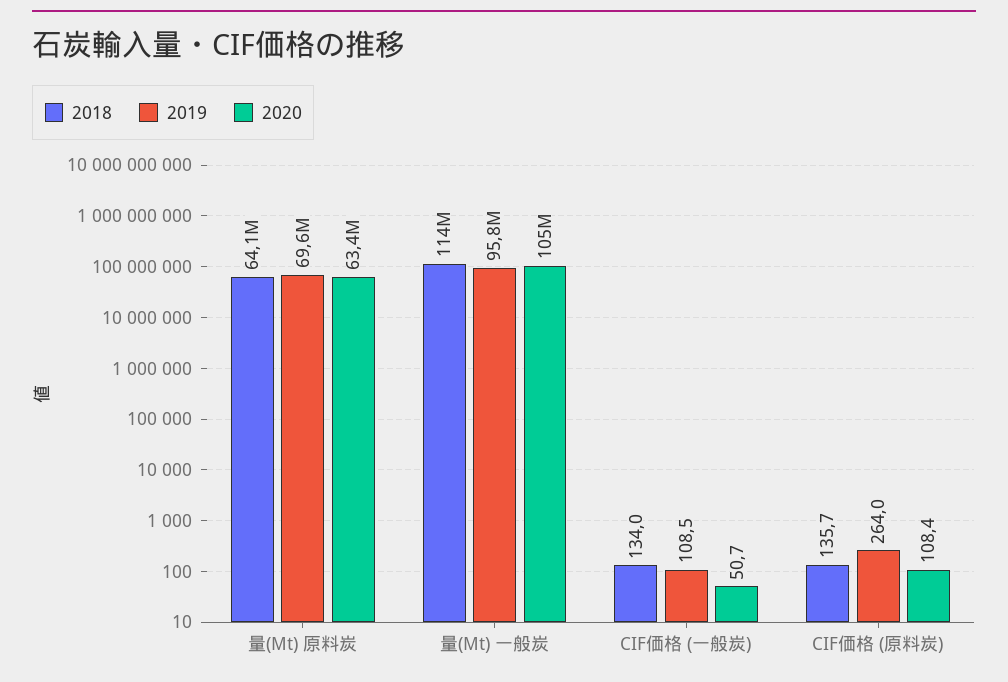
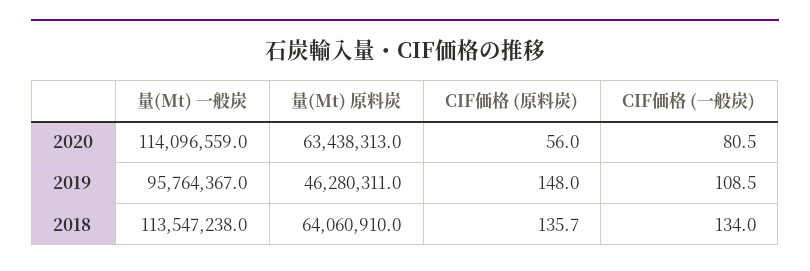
2019, 量(Mt) 原料炭: 69600000 -> 46280311
2020, 量(Mt) 一般炭: 105000000 -> 114096559
2020, CIF価格 (一般炭): 50.7 -> 80.5
2019, CIF価格 (原料炭): 264 -> 148
2020, CIF価格 (原料炭): 108.4 -> 56

